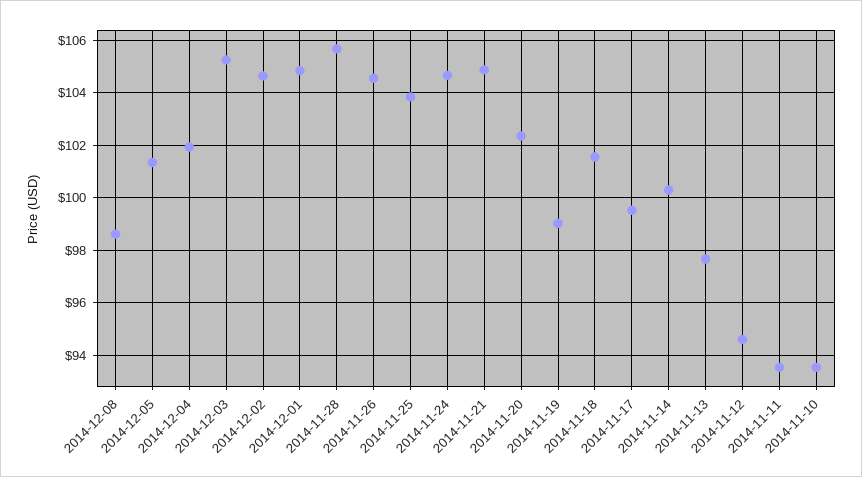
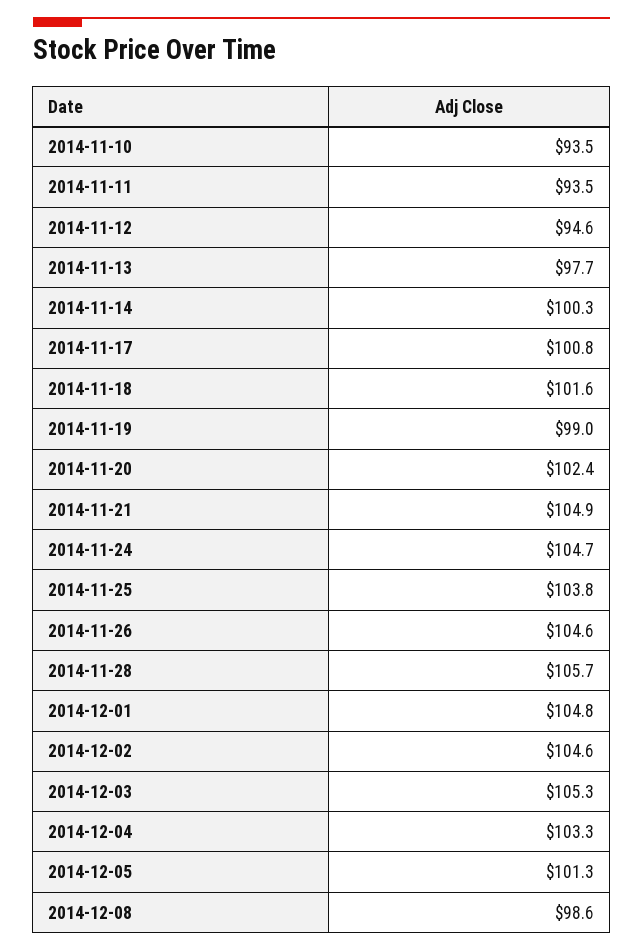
2014-12-04: 102 -> 103.3
2014-11-17: 99.5 -> 100.8

